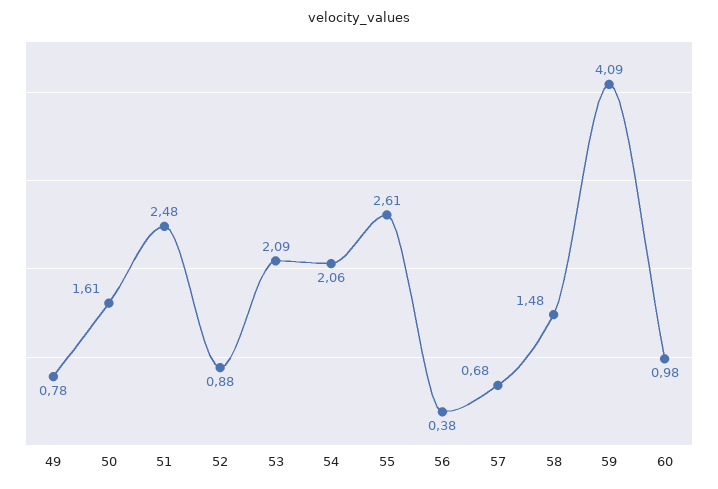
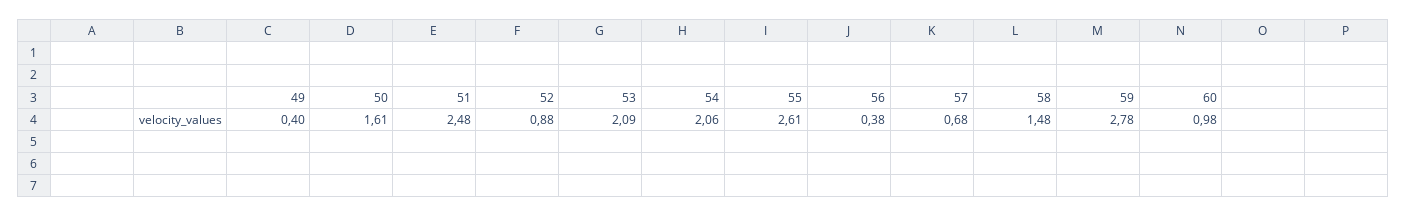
49: 0.78 -> 0.4
59: 4.09 -> 2.78

